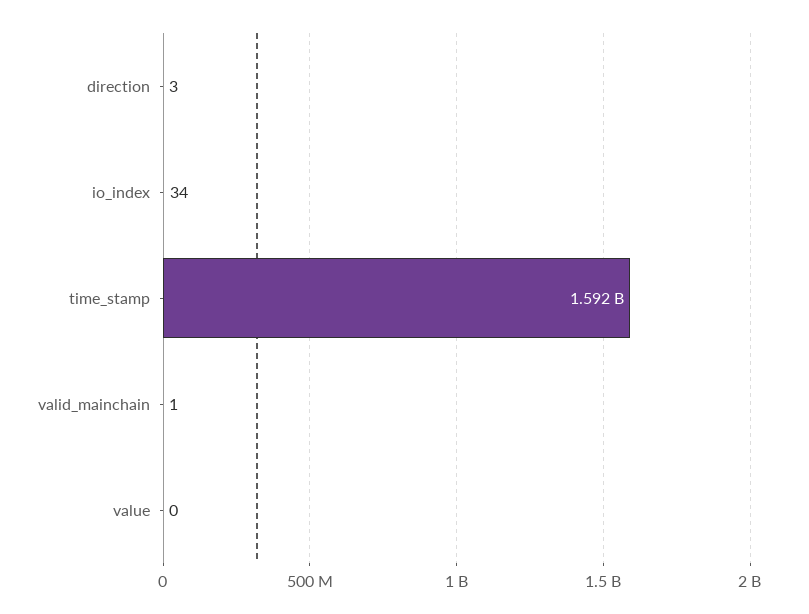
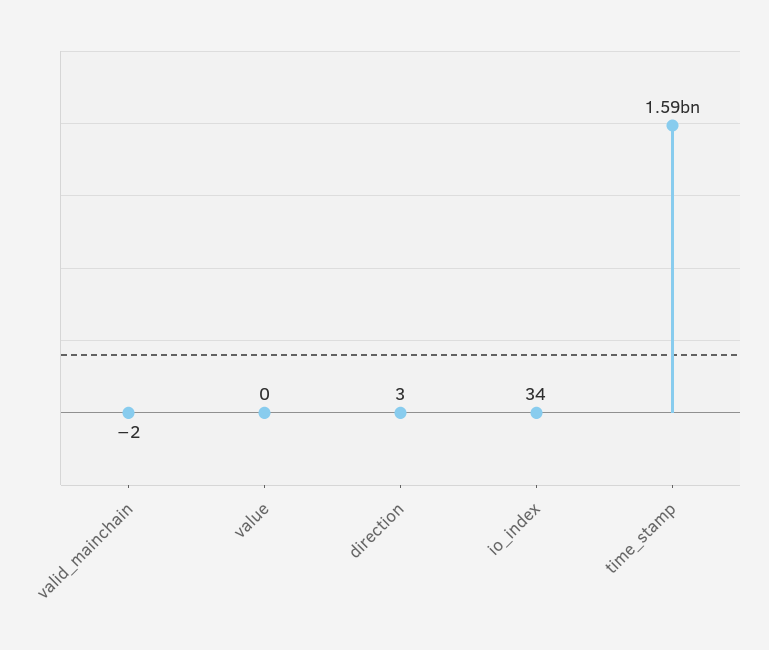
valid_mainchain: 1 -> -2

